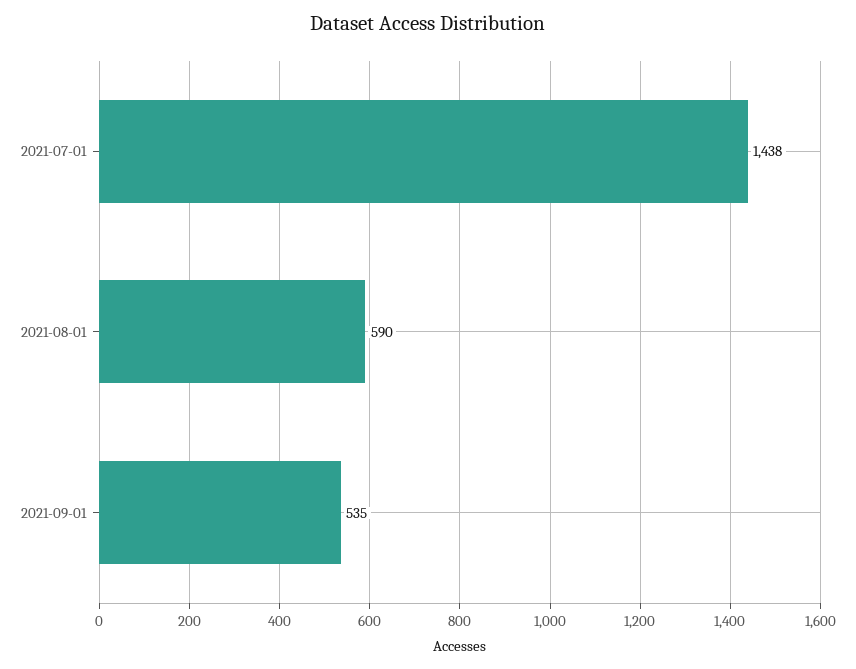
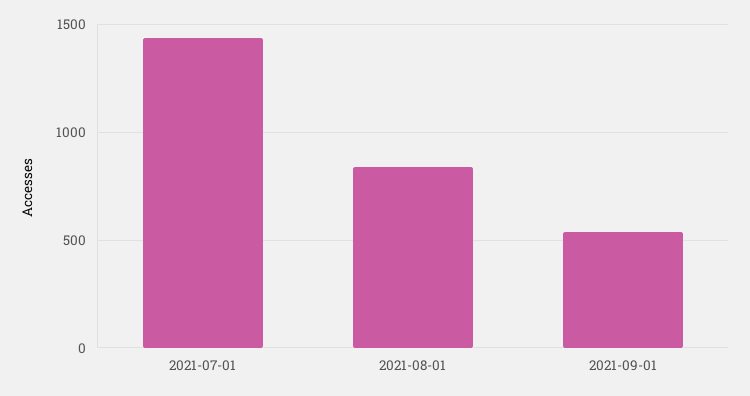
2021-08-01: 590 -> 850

